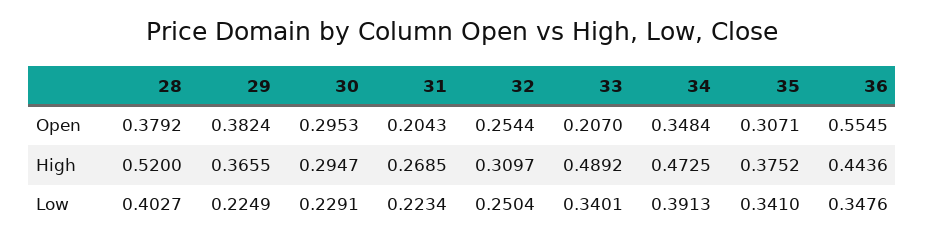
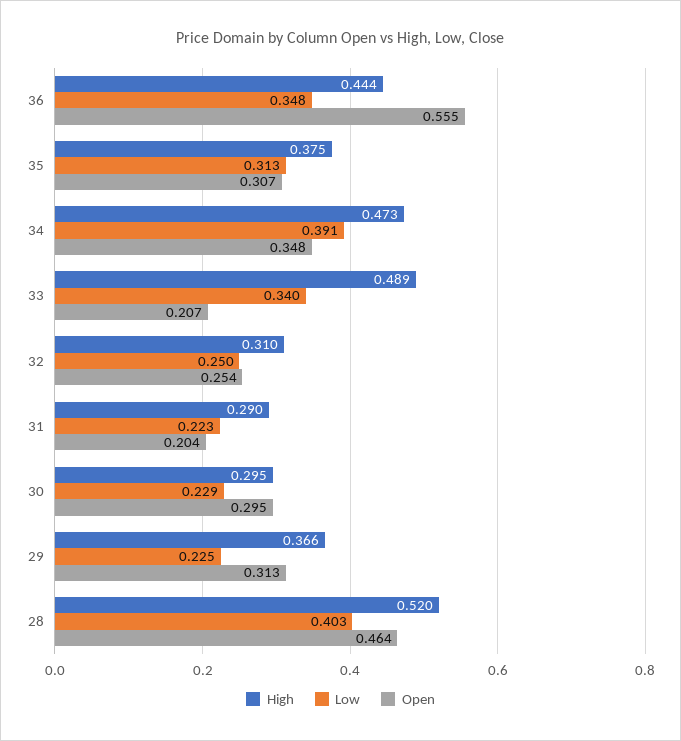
Open, 28: 0.3792 -> 0.464
Open, 29: 0.3824 -> 0.313
High, 31: 0.2685 -> 0.29
Low, 35: 0.341 -> 0.313

